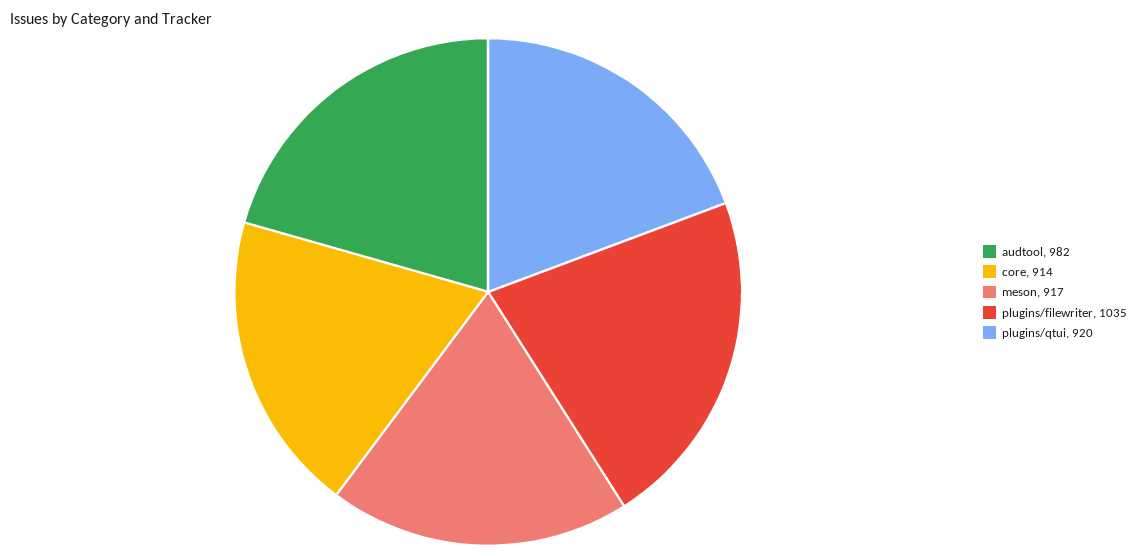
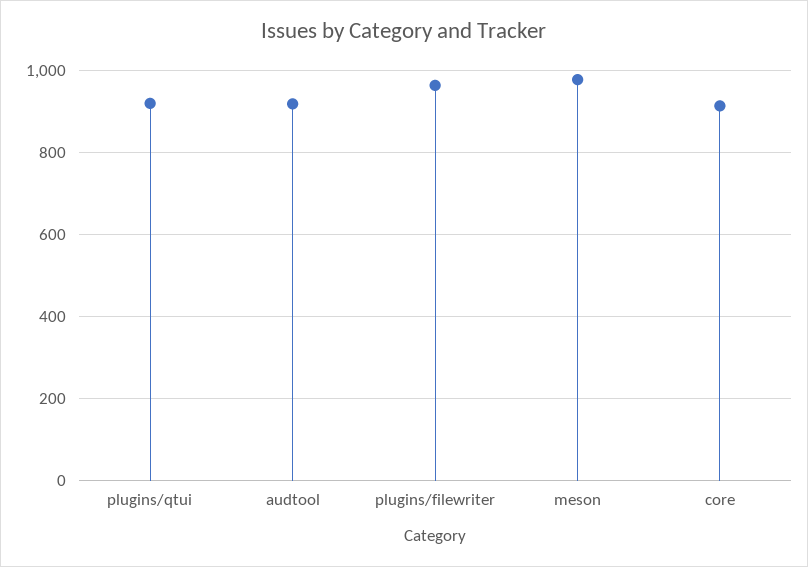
audtool: 982 -> 920
meson: 917 -> 980
plugins/filewriter: 1035 -> 960

